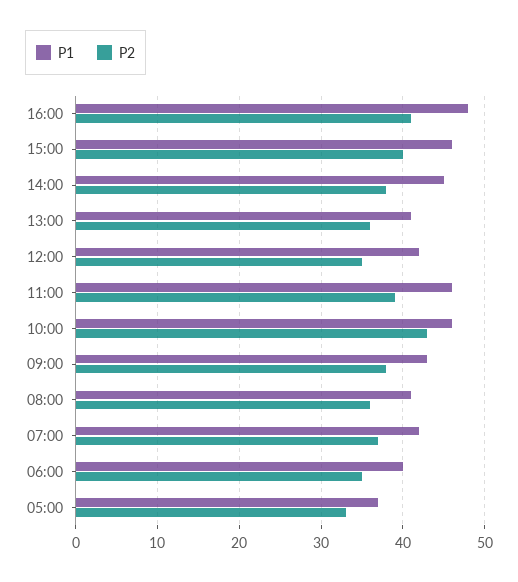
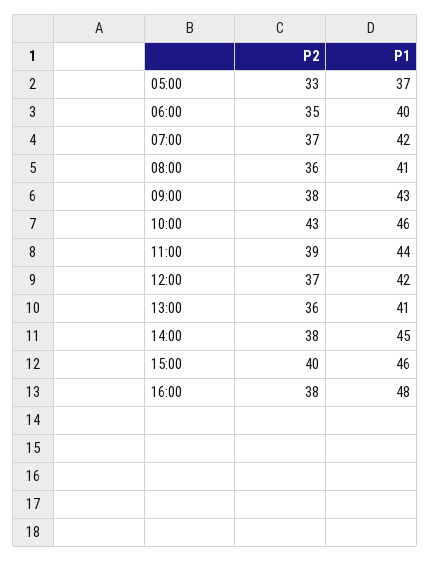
P2, 16:00: 41 -> 38
P2, 12:00: 35 -> 37
P1, 11:00: 46 -> 44

